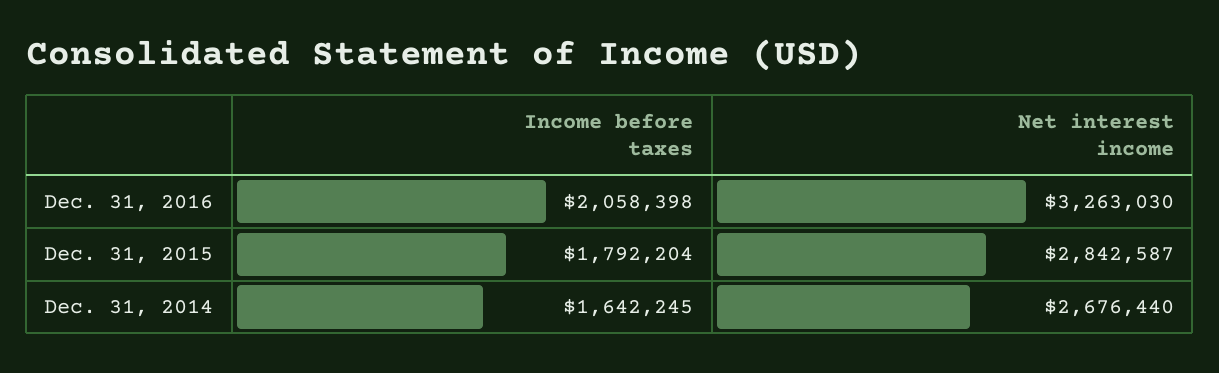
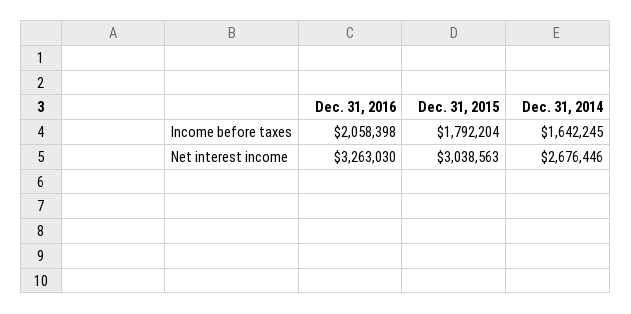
Net interest income, Dec. 31, 2015: 2842587 -> 3038563
Net interest income, Dec. 31, 2014: 2676440 -> 2676446

